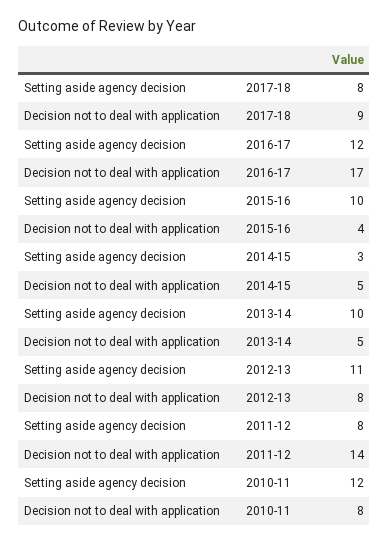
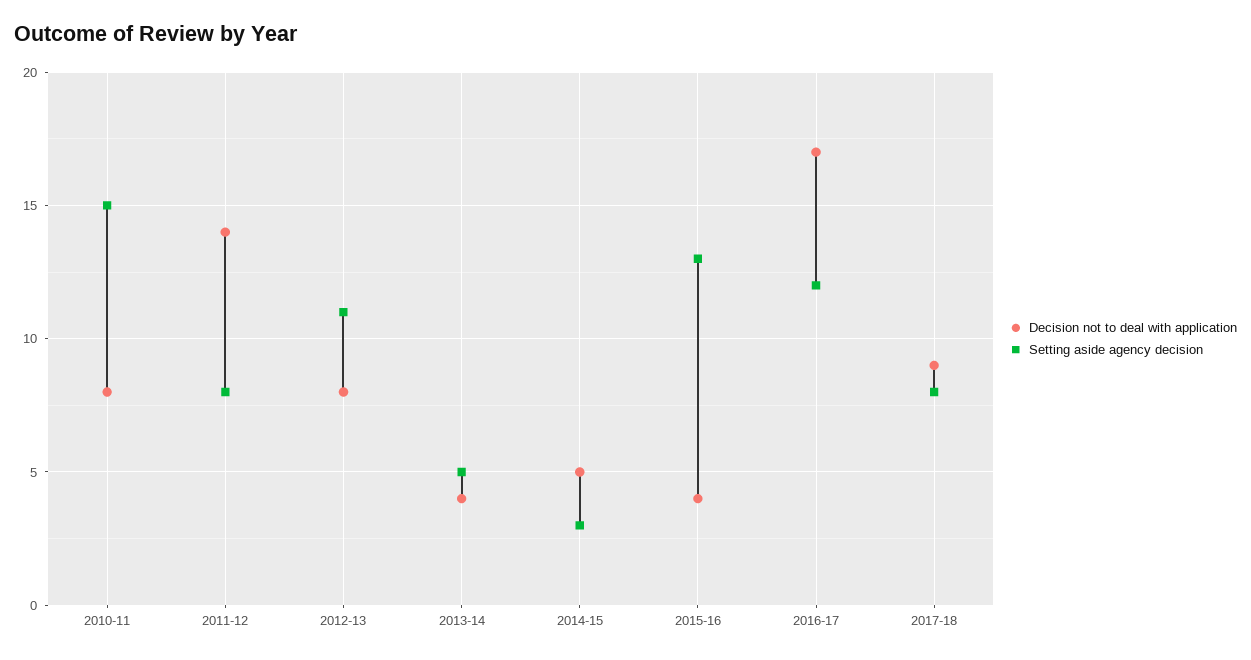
Setting aside agency decision, 2015-16: 10 -> 13
Setting aside agency decision, 2013-14: 10 -> 5
Decision not to deal with application, 2013-14: 5 -> 4
Setting aside agency decision, 2010-11: 12 -> 15

